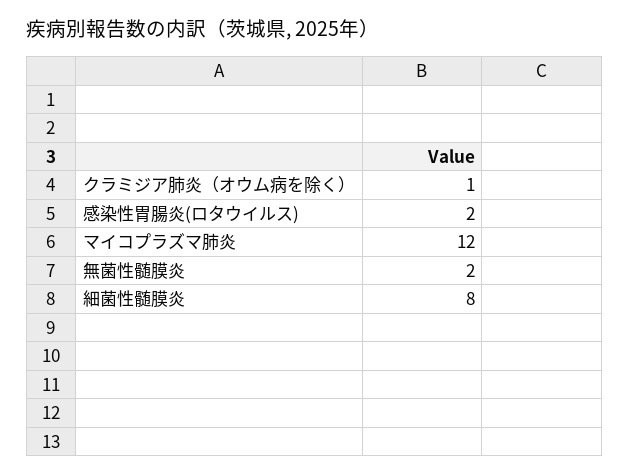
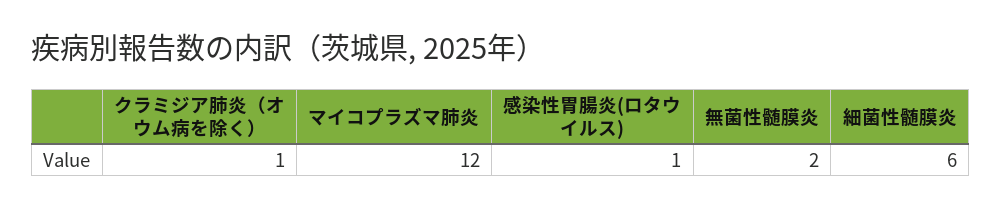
感染性胃腸炎(ロタウイルス): 2 -> 1
細菌性髄膜炎: 8 -> 6

